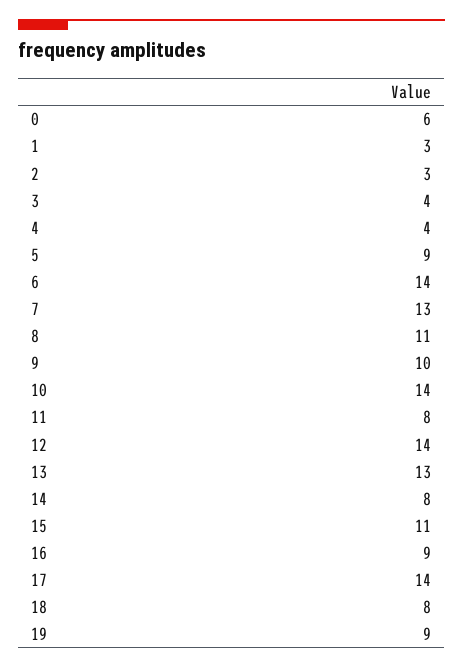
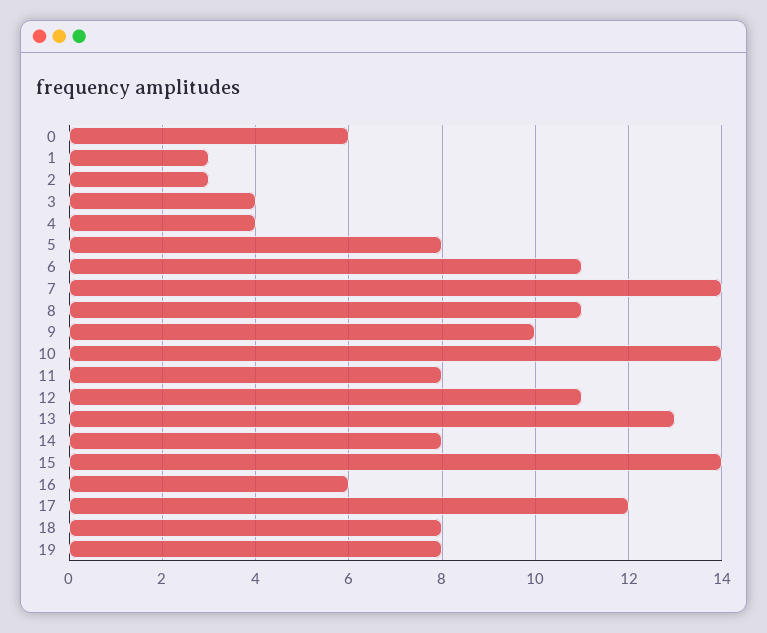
5: 9 -> 8
6: 14 -> 11
7: 13 -> 14
12: 14 -> 11
15: 11 -> 14
16: 9 -> 6
17: 14 -> 12
19: 9 -> 8

